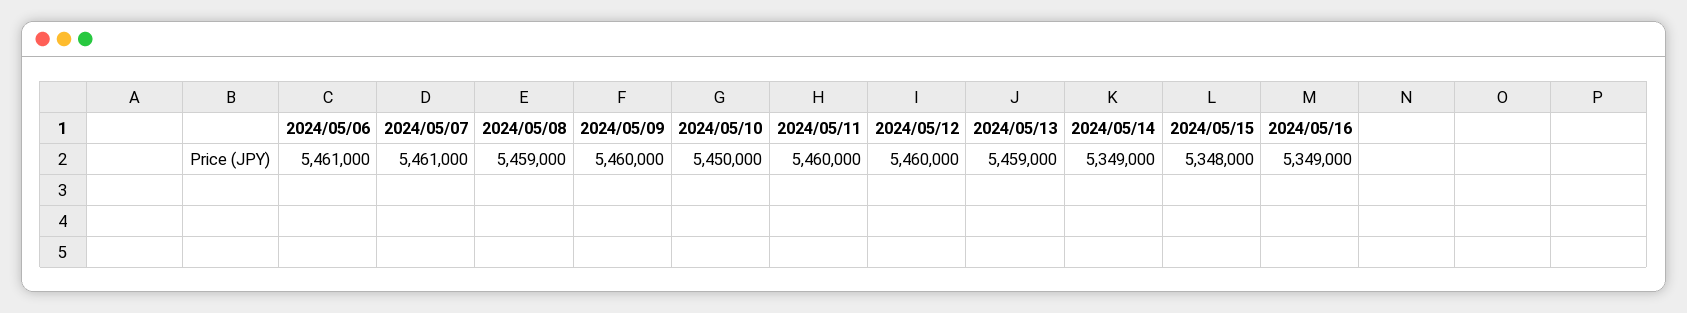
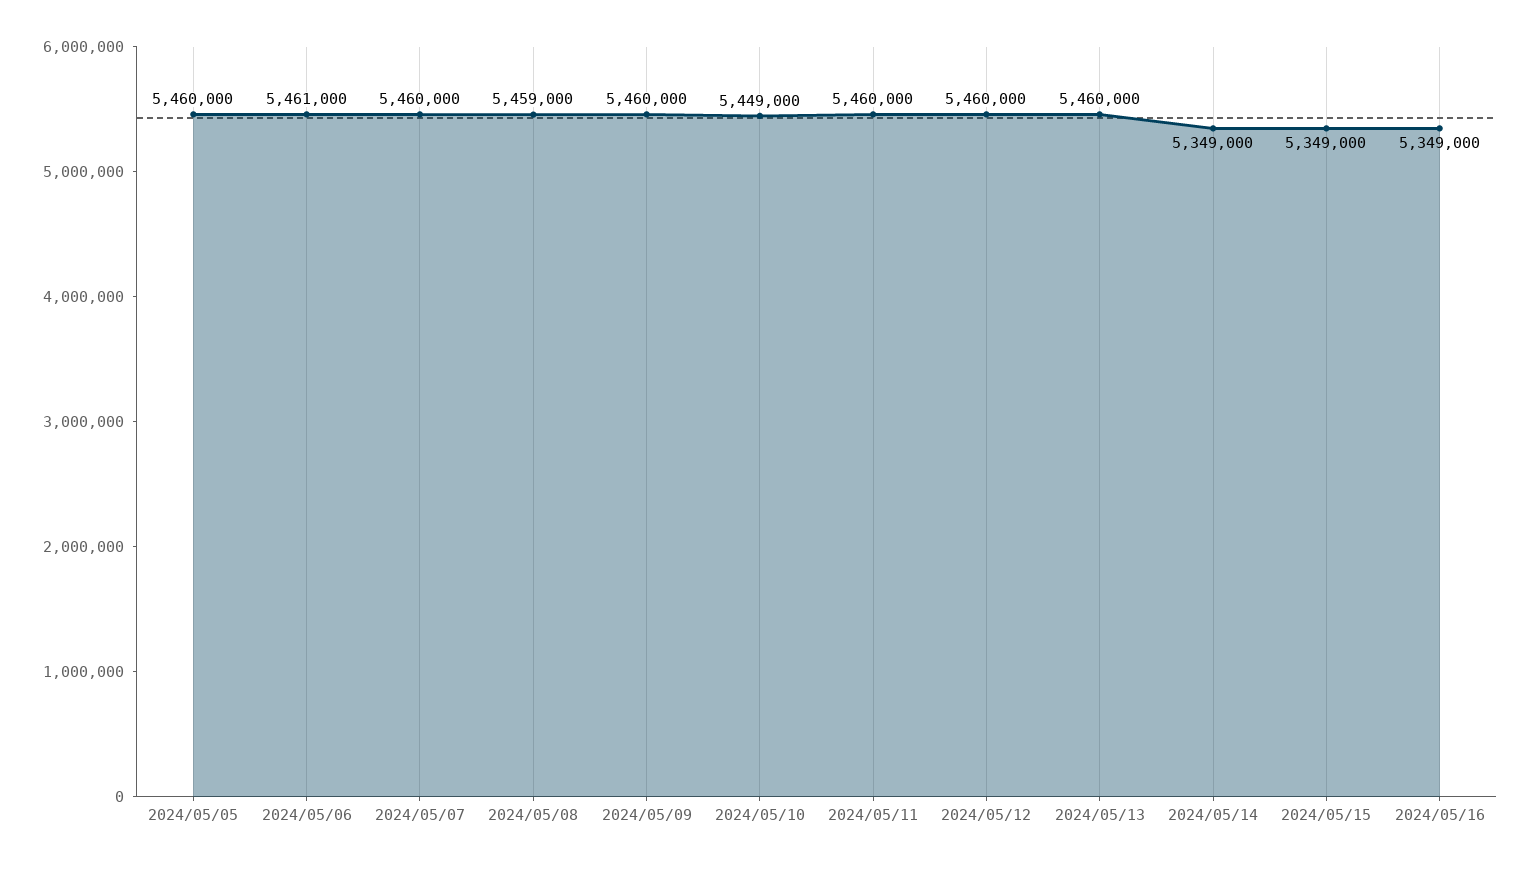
2024/05/07: 5461000 -> 5460000
2024/05/10: 5450000 -> 5449000
2024/05/13: 5459000 -> 5460000
2024/05/15: 5348000 -> 5349000
2024/05/05: none -> 5460000

